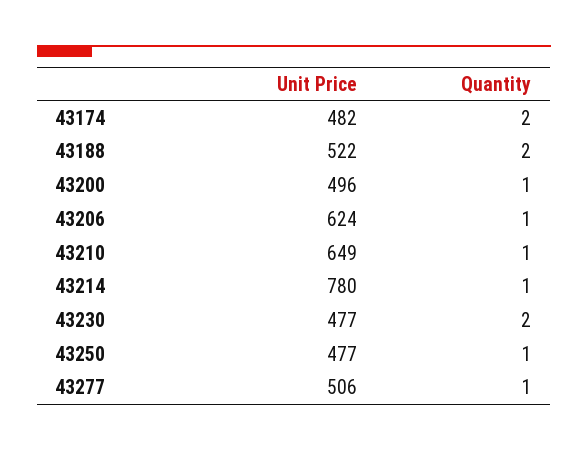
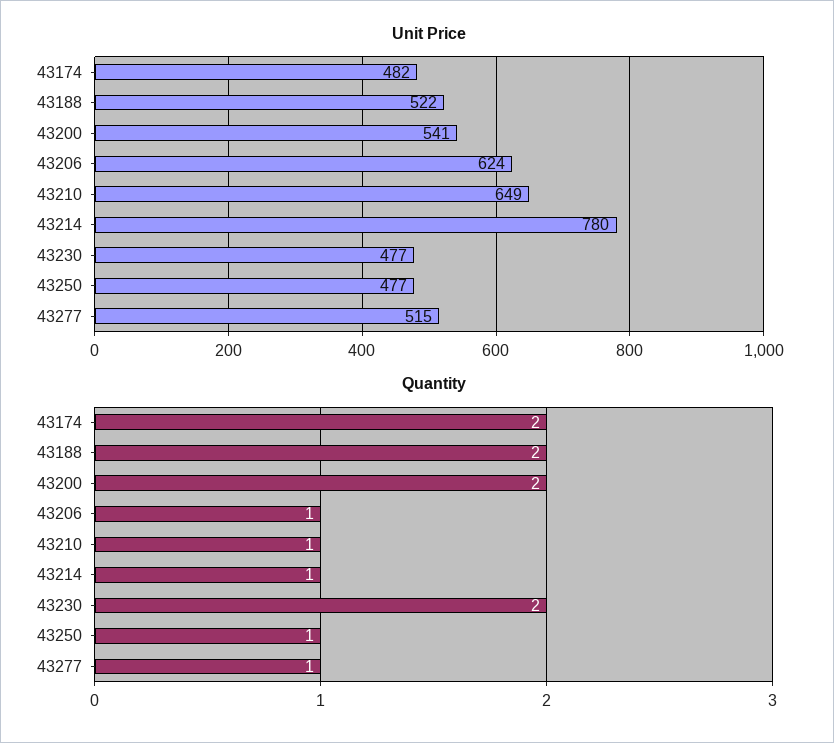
Unit Price, 43200: 496 -> 541
Quantity, 43200: 1 -> 2
Unit Price, 43277: 506 -> 515

